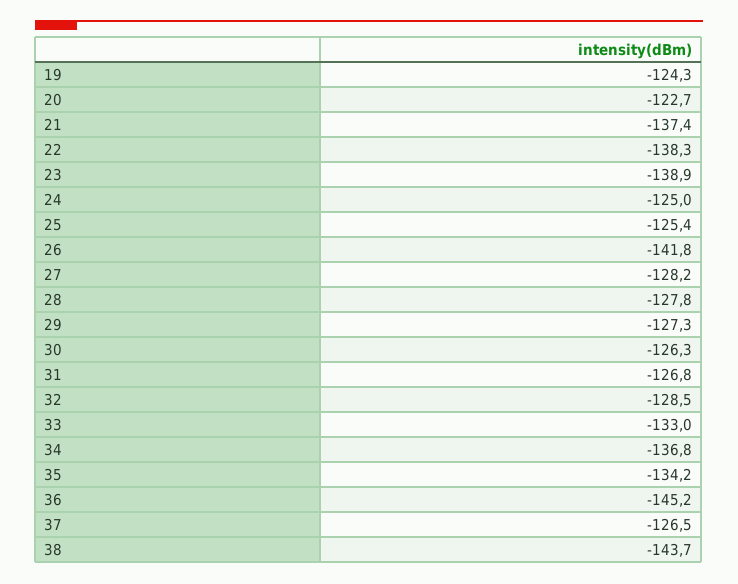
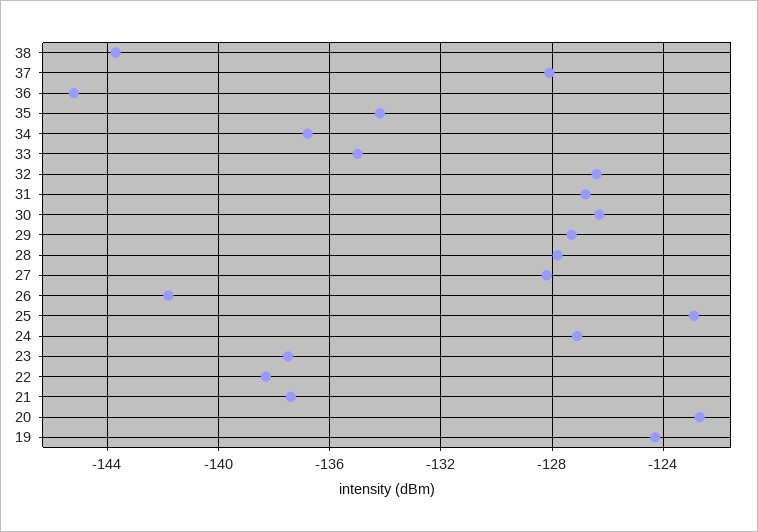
23: -138.9 -> -137.5
24: -125 -> -127
25: -125.4 -> -123
32: -128.5 -> -126.5
33: -133 -> -135
37: -126.5 -> -128

